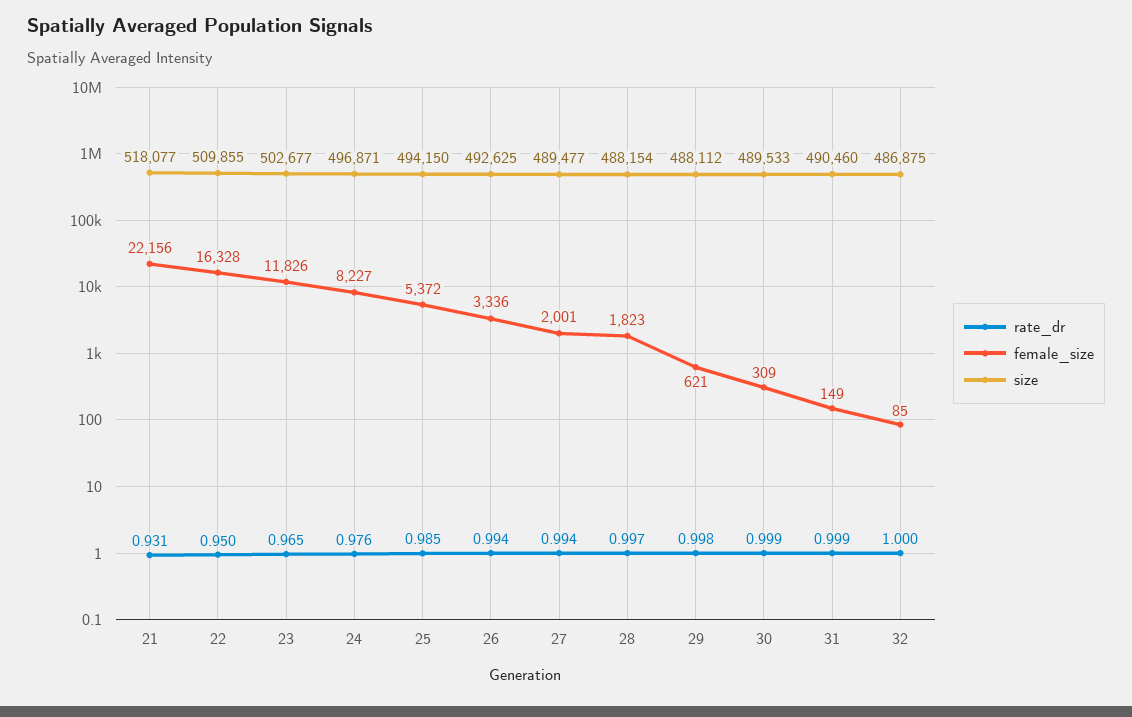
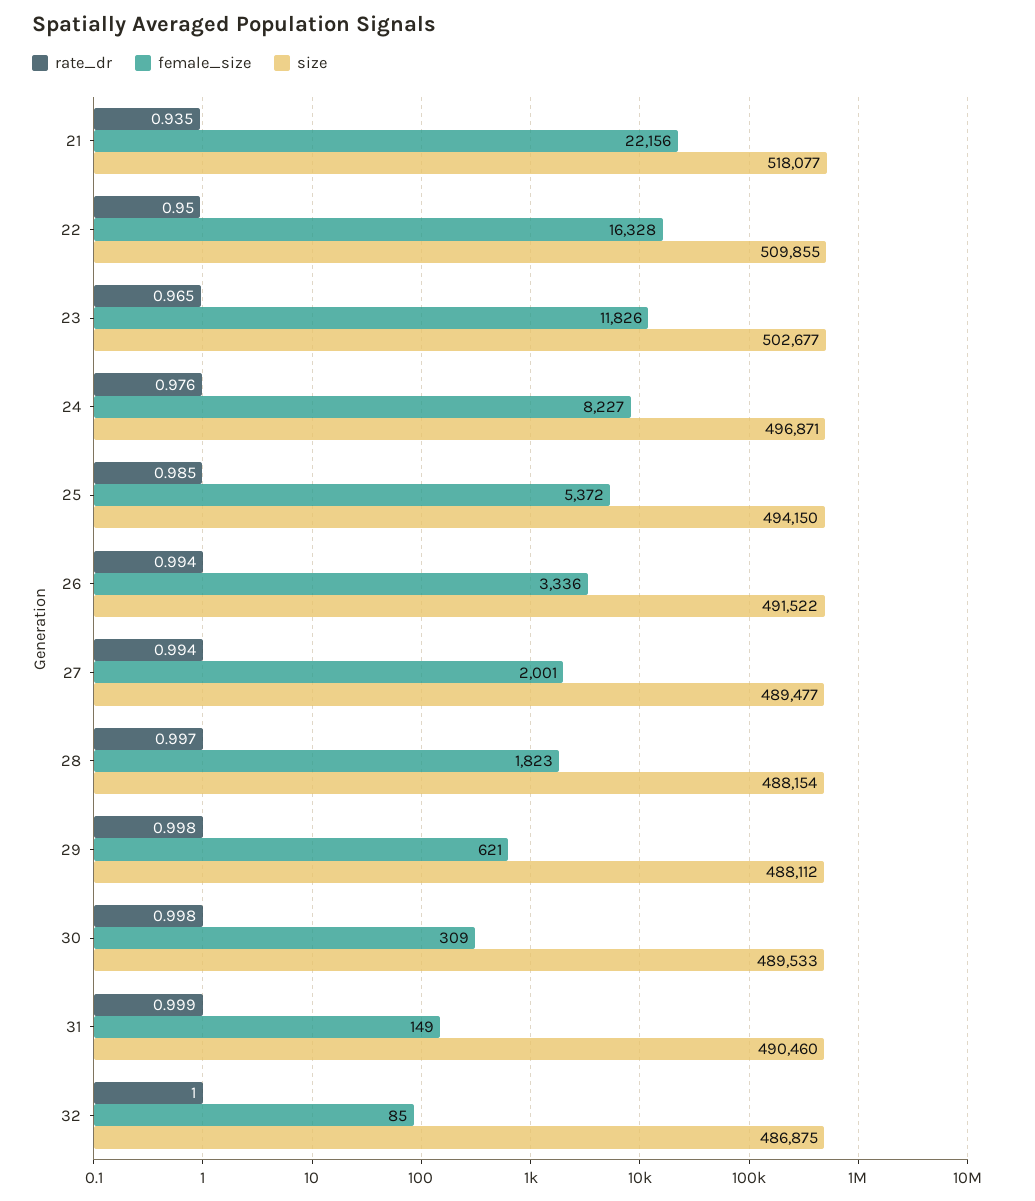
rate_dr, 21: 0.931 -> 0.935
size, 26: 492625 -> 491522
rate_dr, 30: 0.999 -> 0.998

